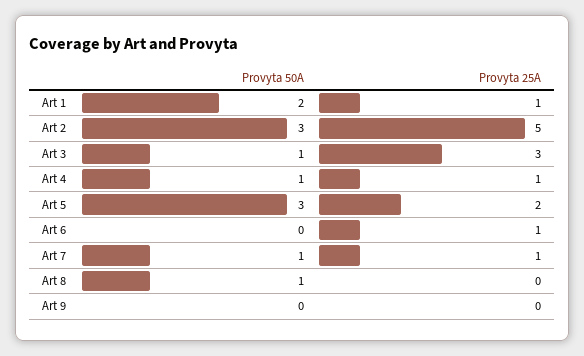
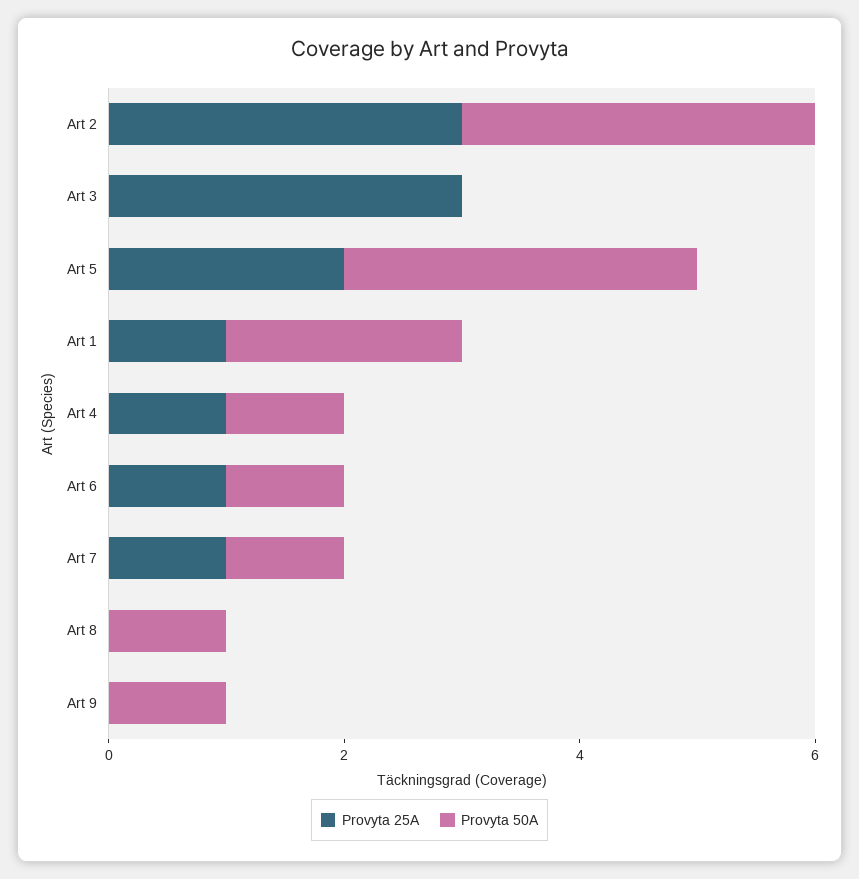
Provyta 25A, Art 2: 5 -> 3
Provyta 50A, Art 3: 1 -> 0
Provyta 50A, Art 6: 0 -> 1
Provyta 50A, Art 9: 0 -> 1

